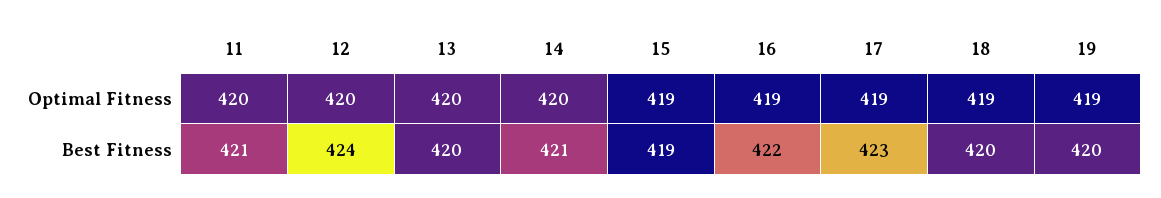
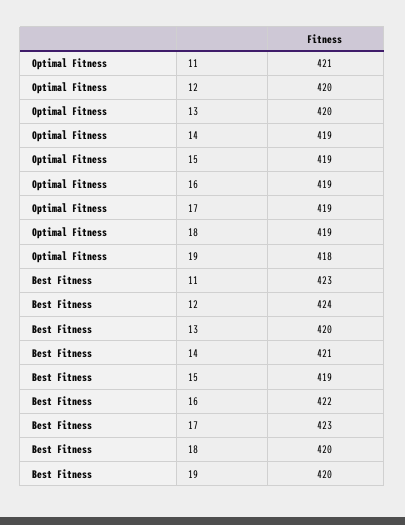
11, Optimal Fitness: 420 -> 421
14, Optimal Fitness: 420 -> 419
19, Optimal Fitness: 419 -> 418
11, Best Fitness: 421 -> 423

